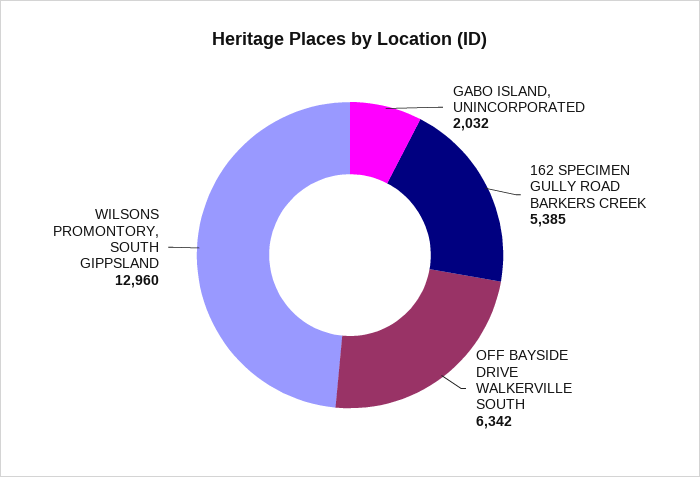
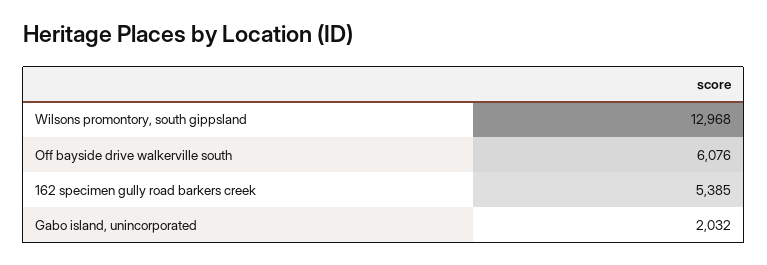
OFF BAYSIDE DRIVE WALKERVILLE SOUTH: 6342 -> 6076
WILSONS PROMONTORY, SOUTH GIPPSLAND: 12960 -> 12968

